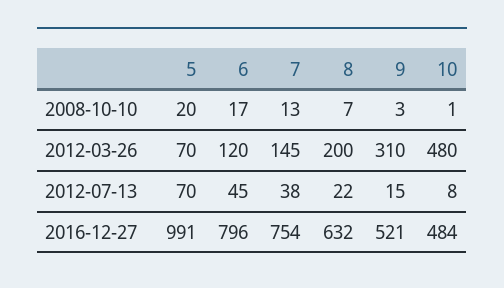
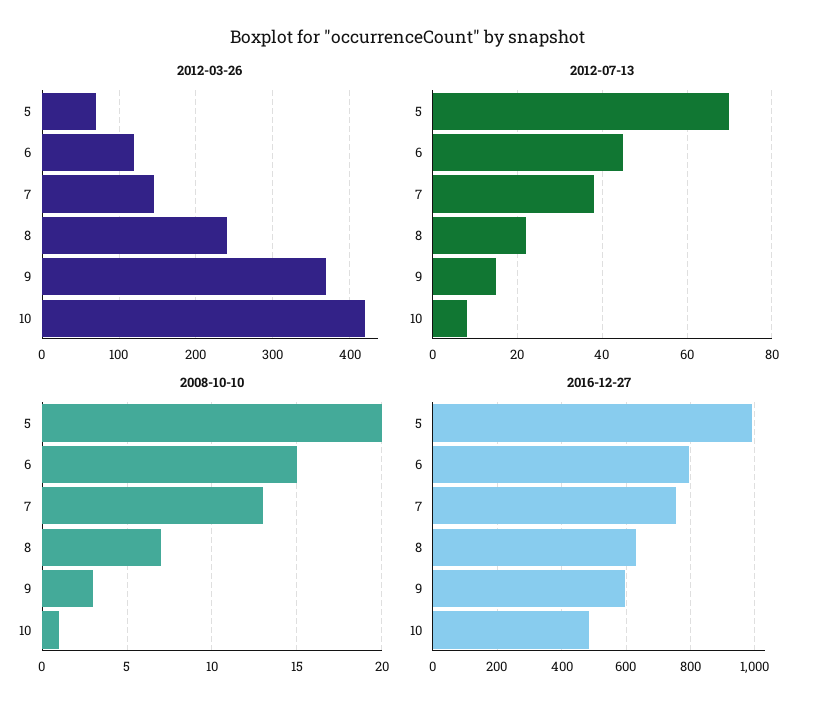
2008-10-10, 6: 17 -> 15
2012-03-26, 8: 200 -> 240
2012-03-26, 9: 310 -> 370
2012-03-26, 10: 480 -> 420
2016-12-27, 9: 521 -> 600

